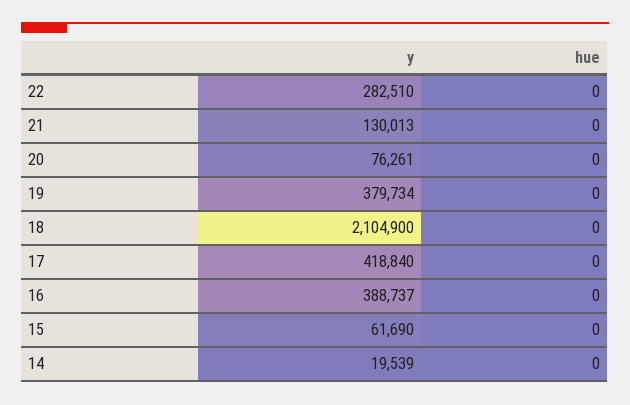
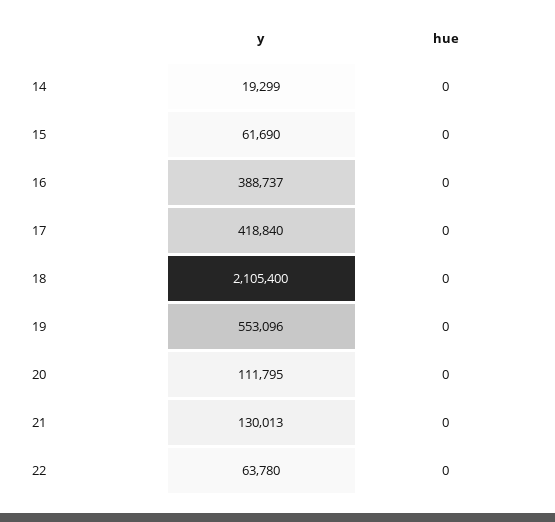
y, 22: 282510 -> 63780
y, 20: 76261 -> 111795
y, 19: 379734 -> 553096
y, 18: 2104900 -> 2105400
y, 14: 19539 -> 19299

